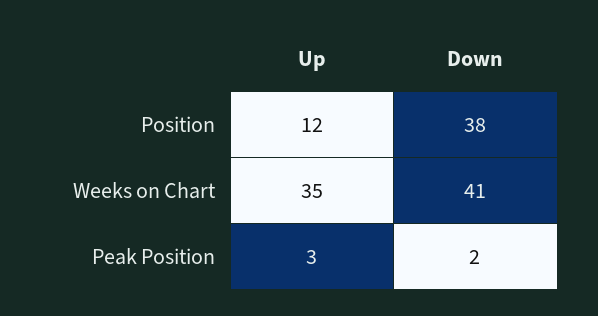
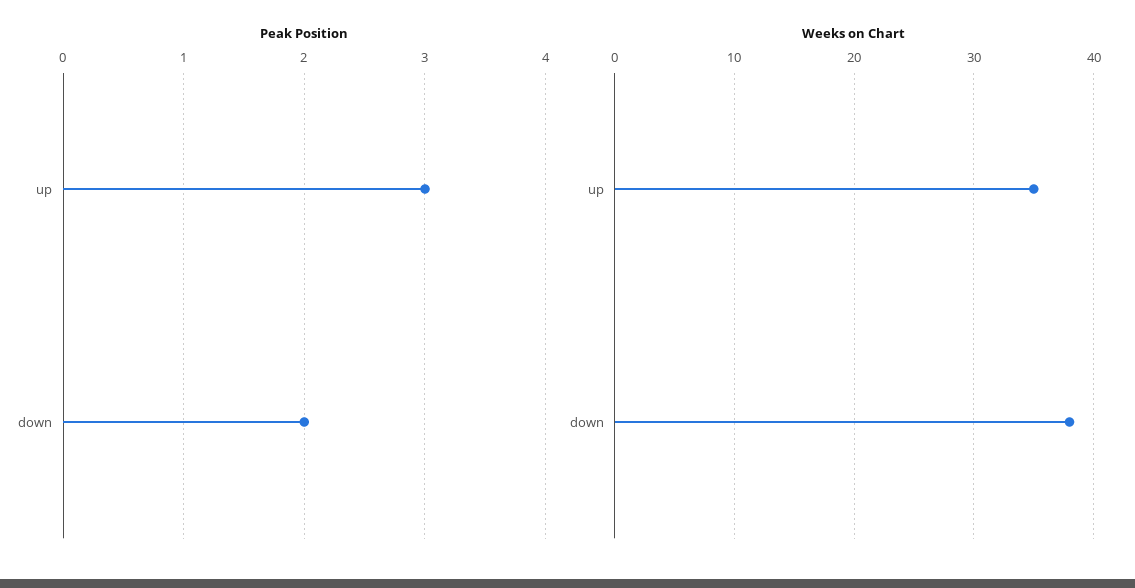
Position, Up: 12 -> none
Position, Down: 38 -> none
Weeks on Chart, Down: 41 -> 38

